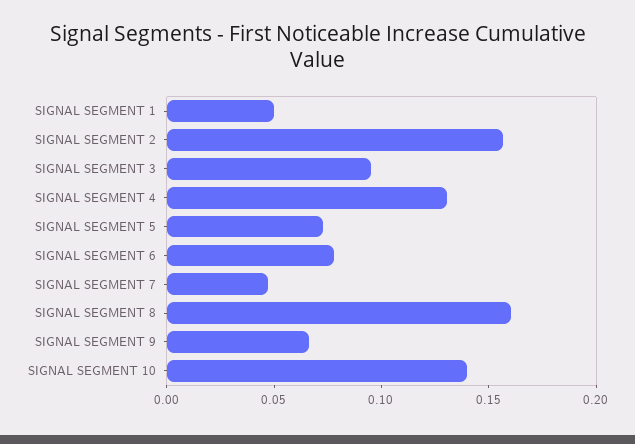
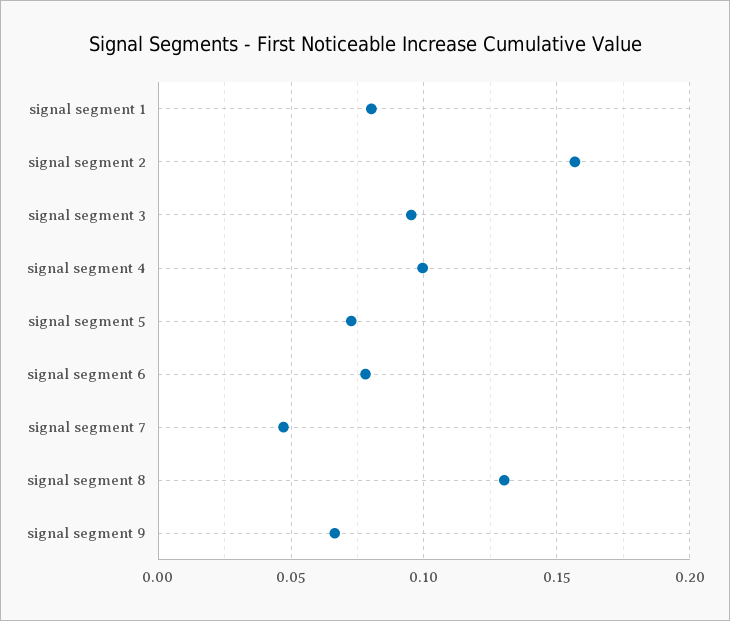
SIGNAL SEGMENT 1: 0.05 -> 0.08
SIGNAL SEGMENT 4: 0.13 -> 0.1
SIGNAL SEGMENT 8: 0.16 -> 0.13
SIGNAL SEGMENT 10: 0.14 -> none

